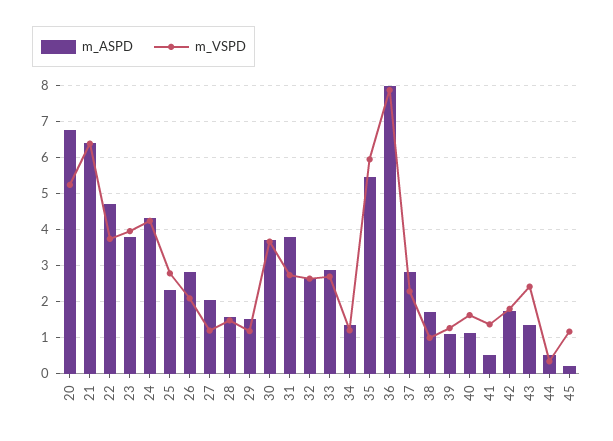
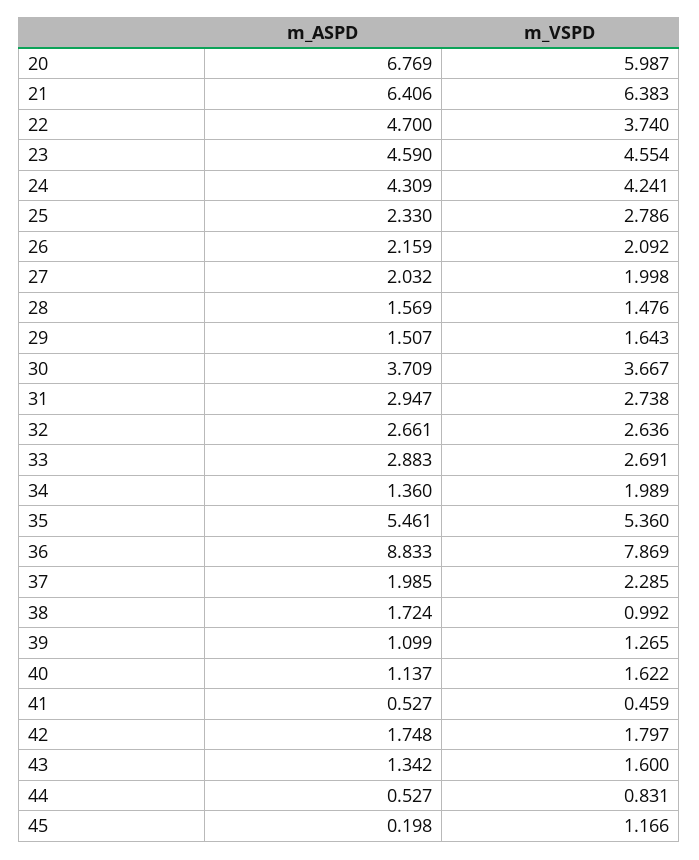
m_VSPD, 20: 5.2 -> 5.987
m_ASPD, 23: 3.8 -> 4.59
m_VSPD, 23: 4 -> 4.554
m_ASPD, 26: 2.8 -> 2.159
m_VSPD, 27: 1.2 -> 1.998
m_VSPD, 29: 1.2 -> 1.643
m_ASPD, 31: 3.8 -> 2.947
m_VSPD, 34: 1.2 -> 1.989
m_VSPD, 35: 6 -> 5.36
m_ASPD, 36: 8 -> 8.833
m_ASPD, 37: 2.8 -> 1.985
m_VSPD, 41: 1.4 -> 0.459
m_VSPD, 43: 2.4 -> 1.6
m_VSPD, 44: 0.4 -> 0.831

